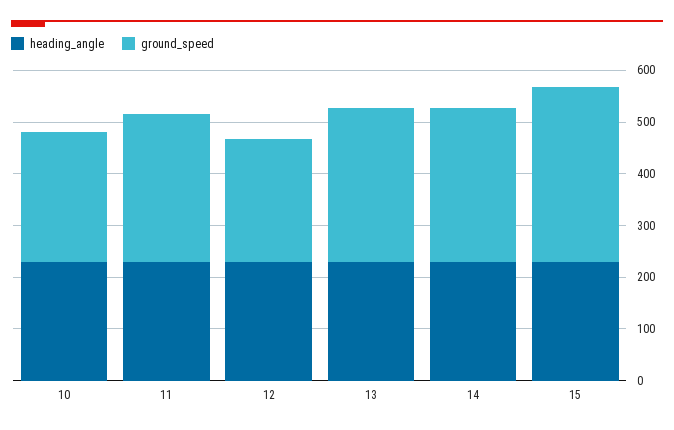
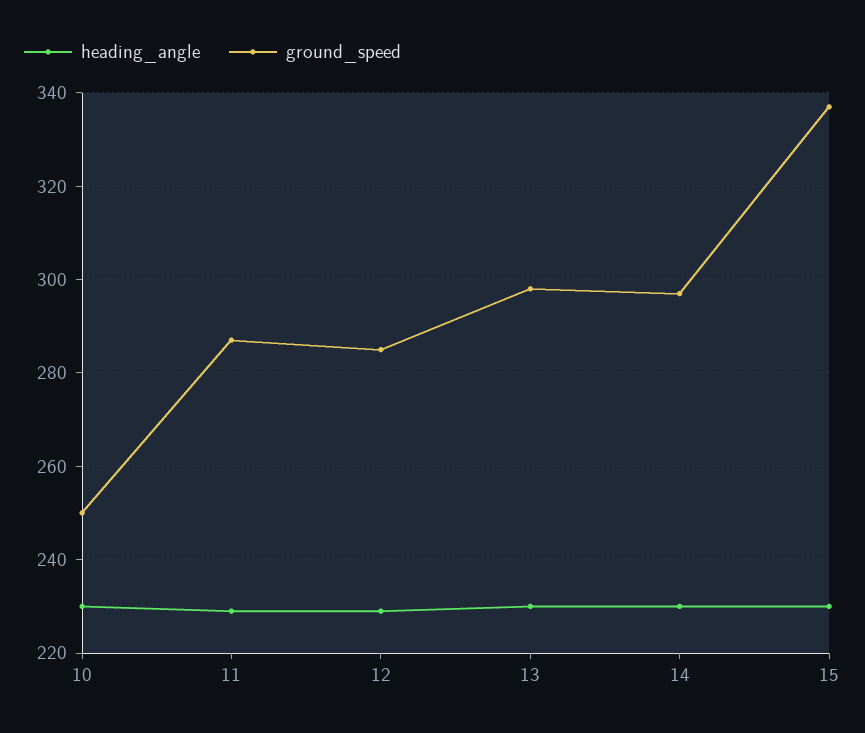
ground_speed, 12: 240 -> 285

